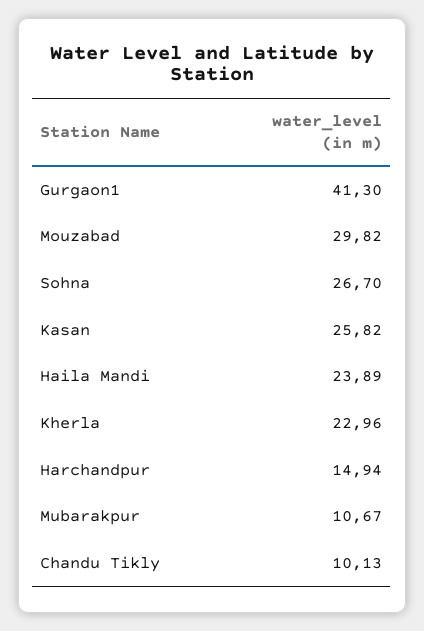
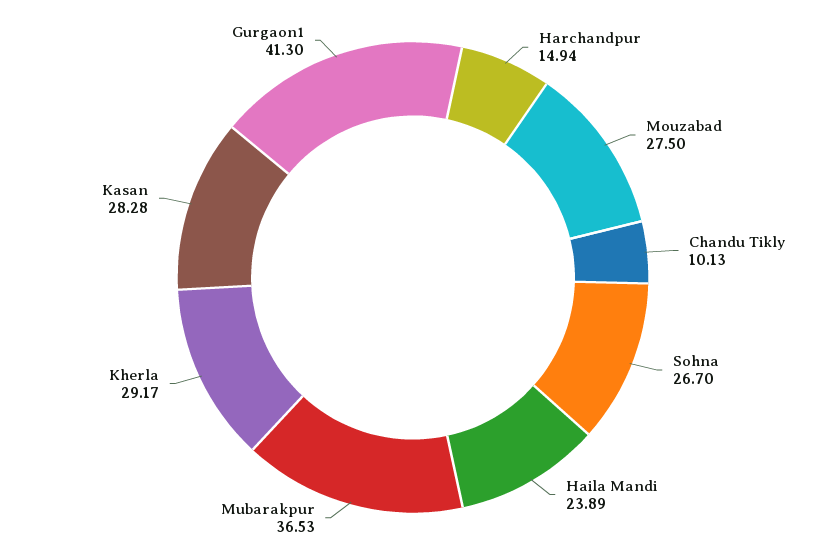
Mouzabad: 29.82 -> 27.5
Kasan: 25.82 -> 28.28
Kherla: 22.96 -> 29.17
Mubarakpur: 10.67 -> 36.53

